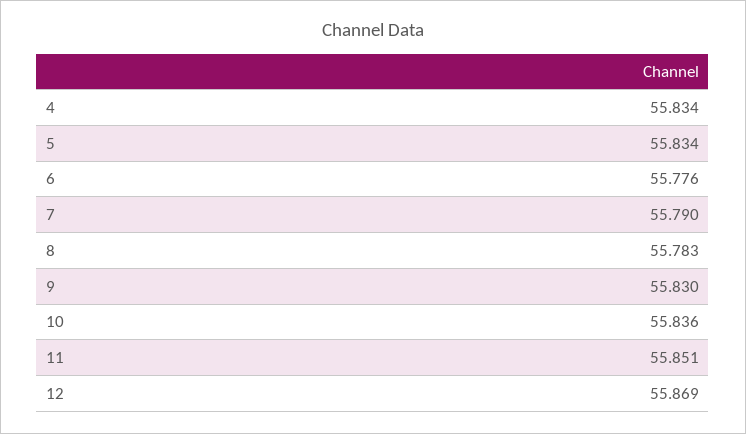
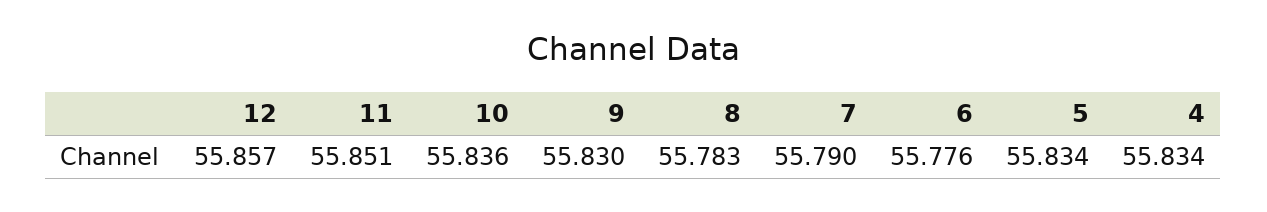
12: 55.869 -> 55.857

